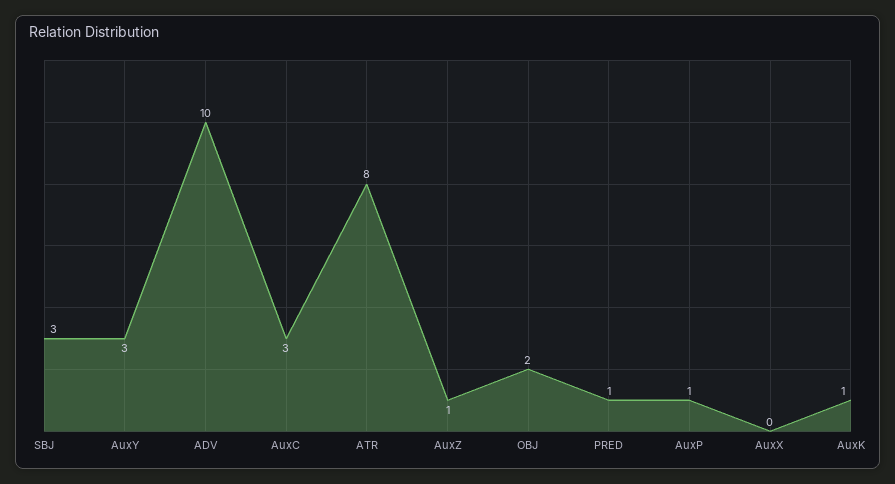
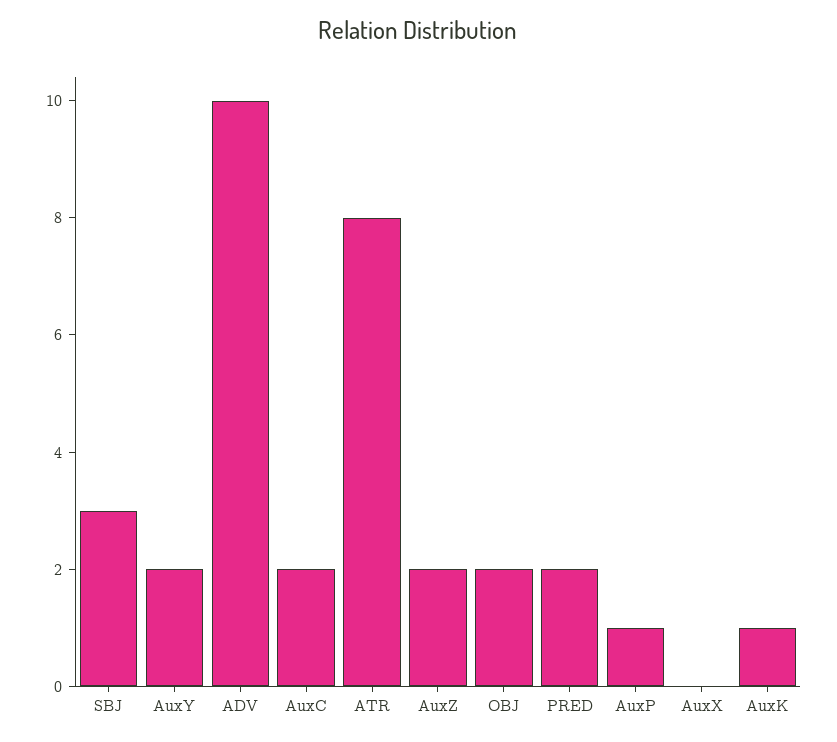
AuxY: 3 -> 2
AuxC: 3 -> 2
AuxZ: 1 -> 2
PRED: 1 -> 2

